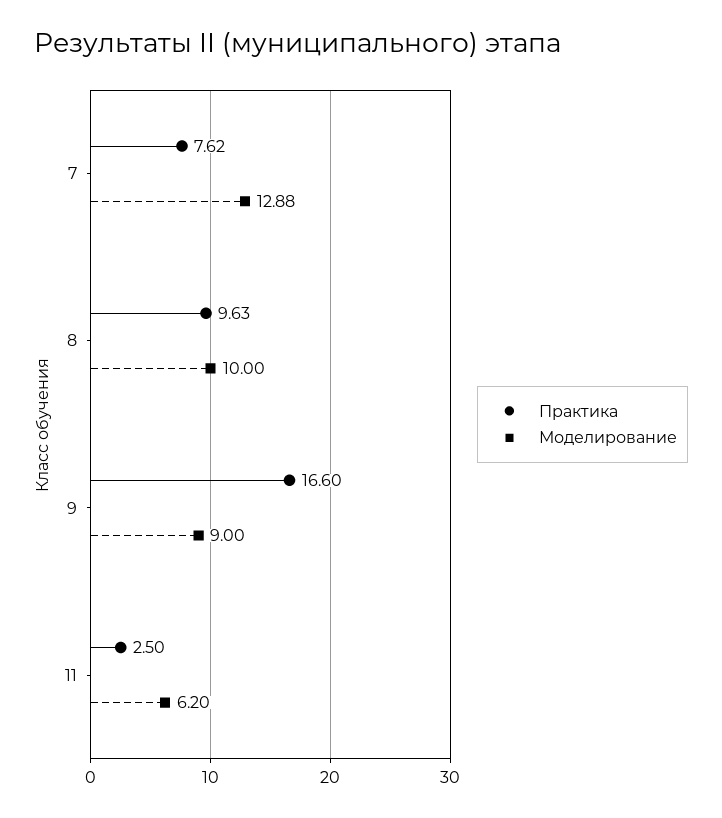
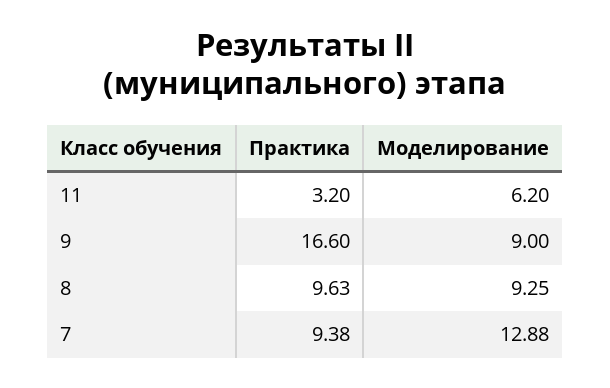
Практика, 7: 7.62 -> 9.38
Моделирование, 8: 10 -> 9.25
Практика, 11: 2.5 -> 3.2

